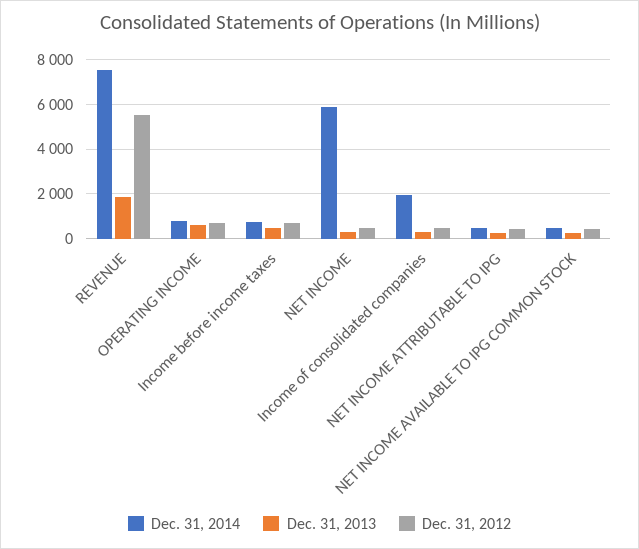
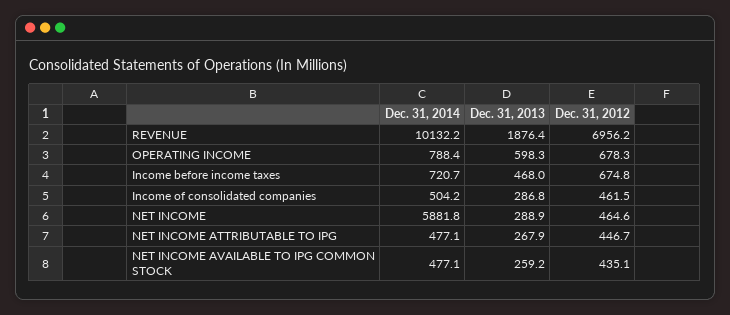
Dec. 31, 2014, REVENUE: 7500 -> 10132.2
Dec. 31, 2012, REVENUE: 5500 -> 6956.2
Dec. 31, 2014, Income of consolidated companies: 2000 -> 504.2

